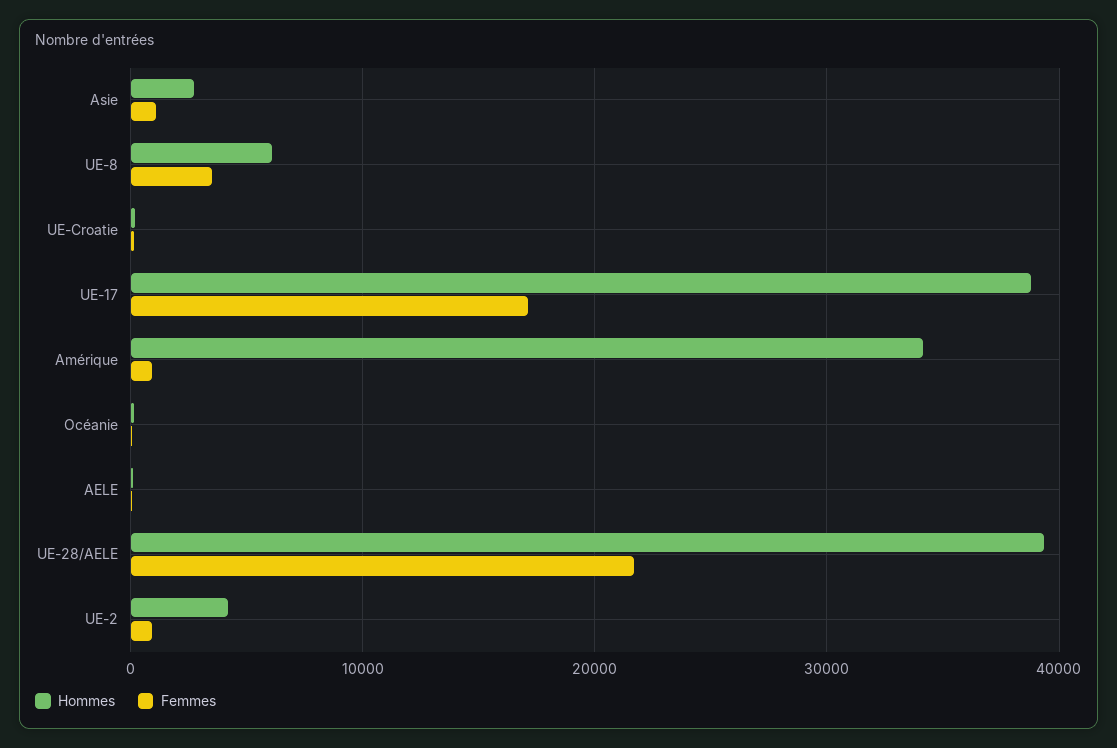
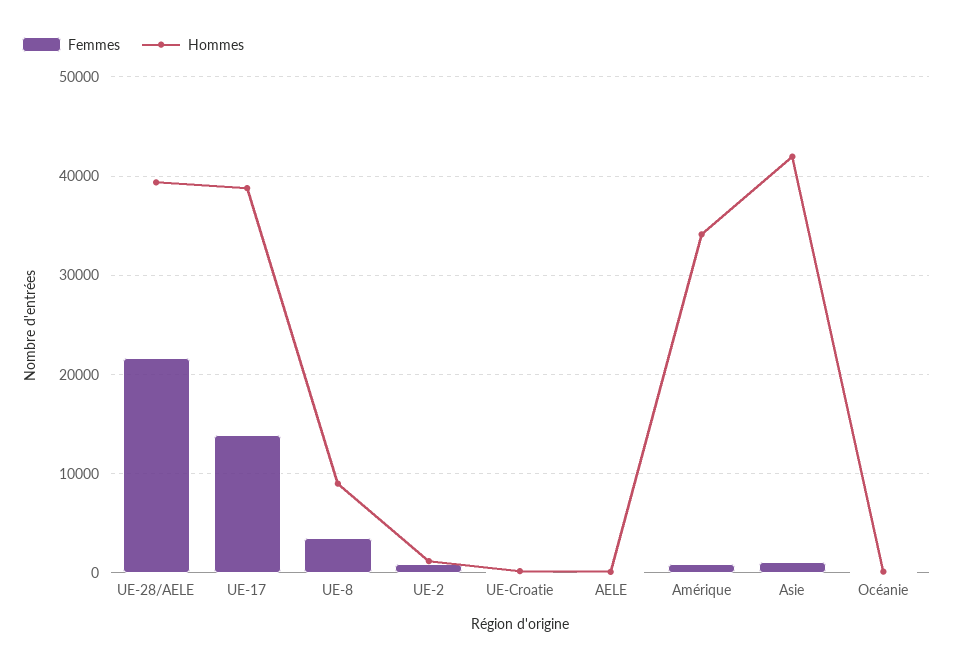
Hommes, Asie: 3000 -> 42000
Hommes, UE-8: 6000 -> 9000
Femmes, UE-17: 17000 -> 14000
Hommes, UE-2: 4000 -> 1000

